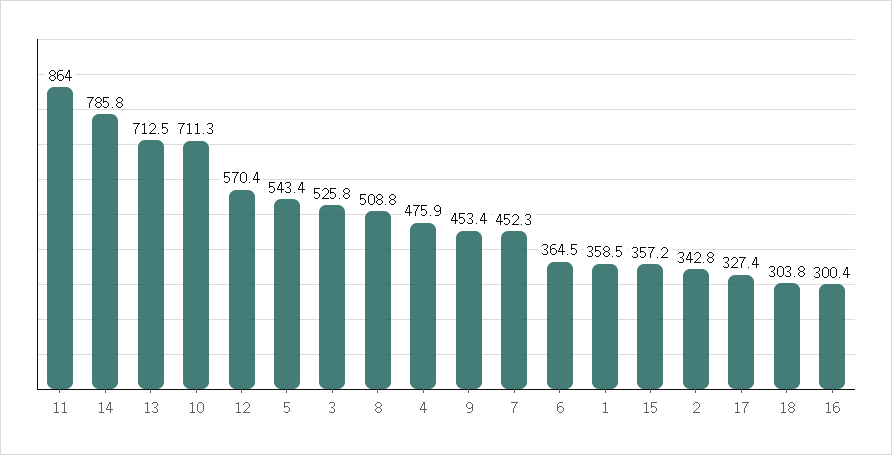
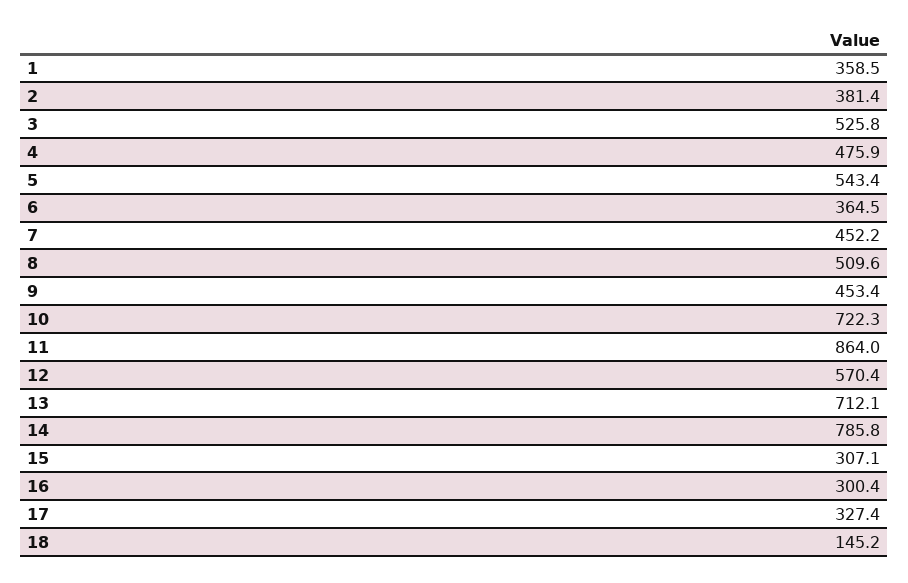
13: 712.5 -> 712.1
10: 711.3 -> 722.3
8: 508.8 -> 509.6
7: 452.3 -> 452.2
15: 357.2 -> 307.1
2: 342.8 -> 381.4
18: 303.8 -> 145.2

